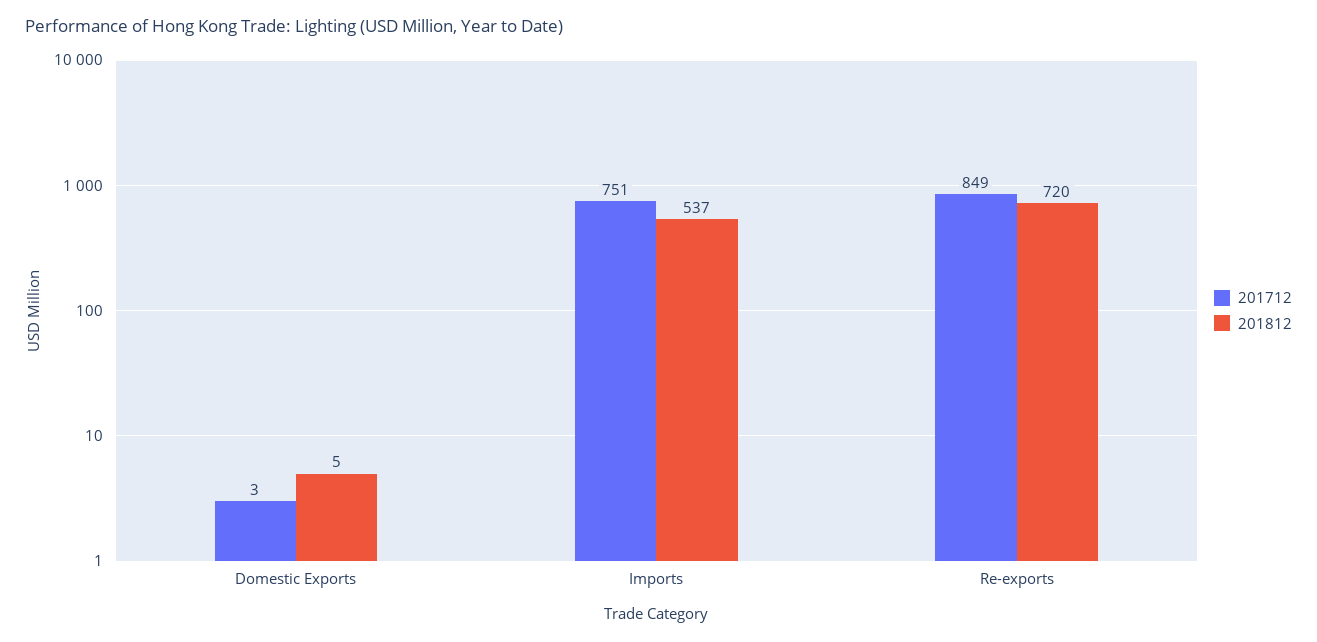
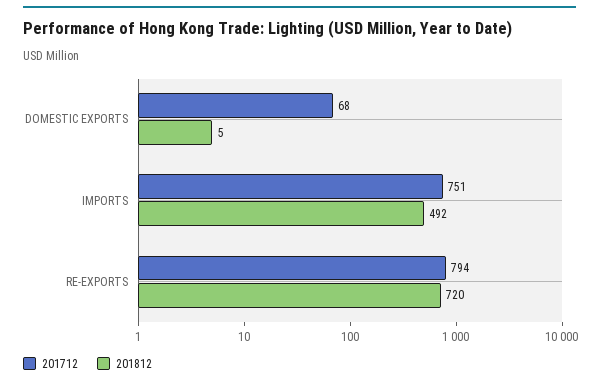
201712, Domestic Exports: 3 -> 68
201812, Imports: 537 -> 492
201712, Re-exports: 849 -> 794

